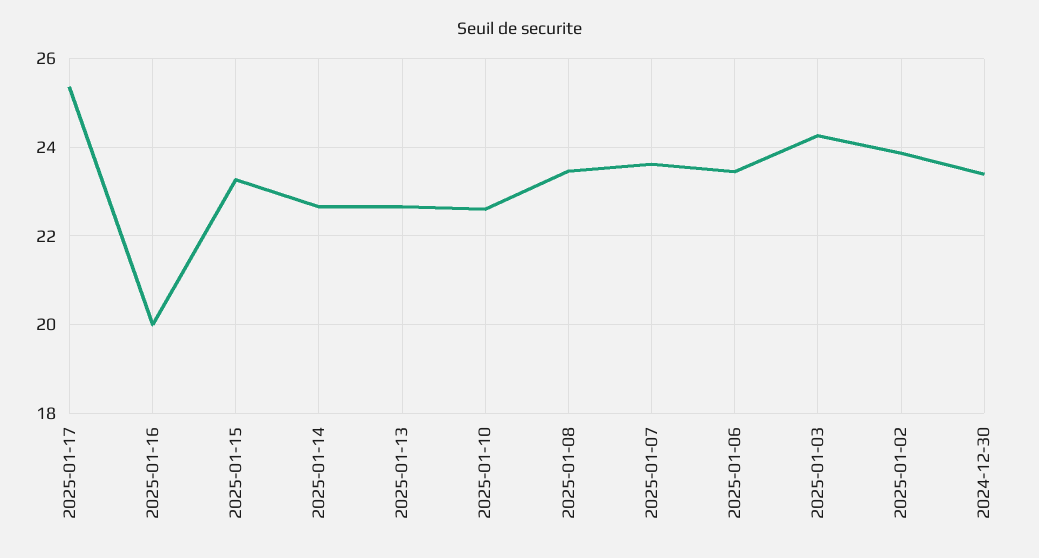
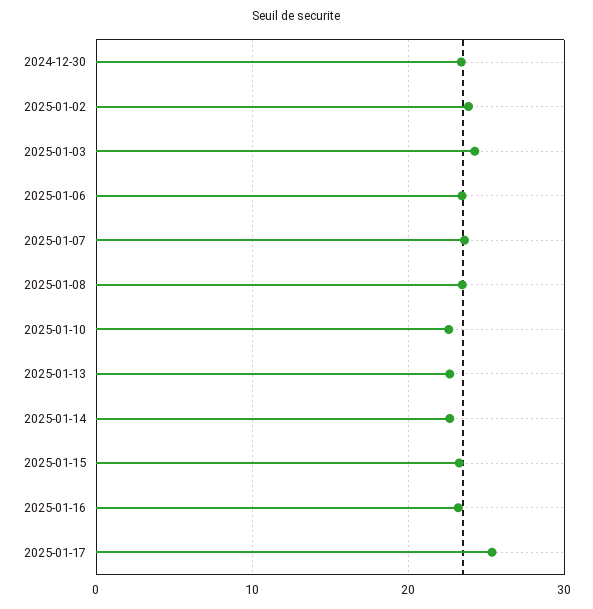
2025-01-16: 20 -> 23

